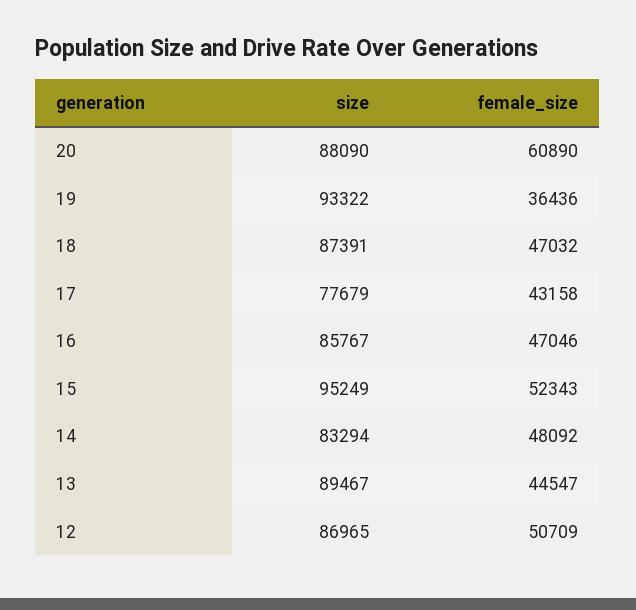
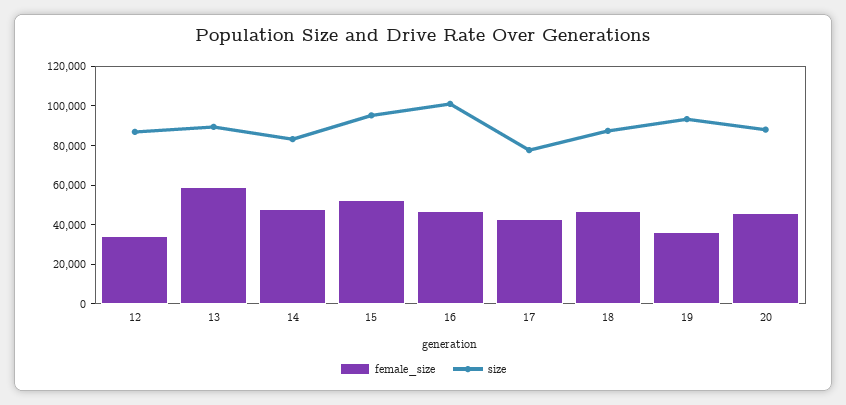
female_size, 20: 60890 -> 45000
size, 16: 85767 -> 100000
female_size, 13: 44547 -> 60000
female_size, 12: 50709 -> 35000

